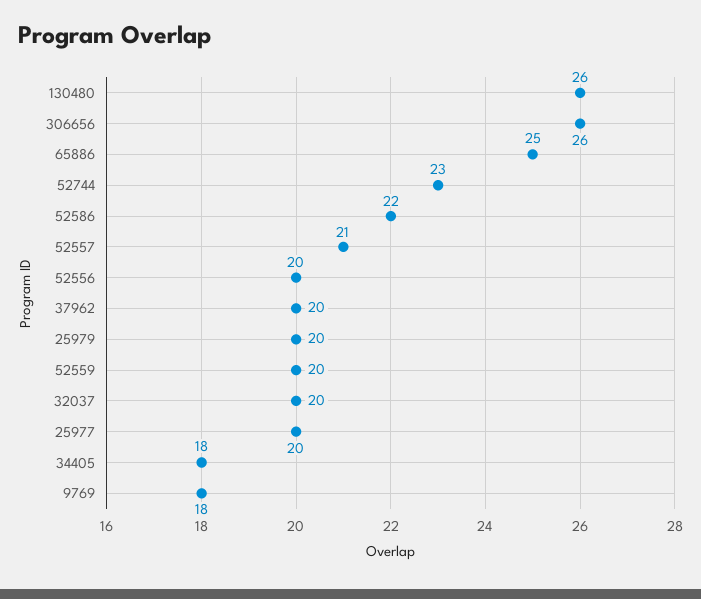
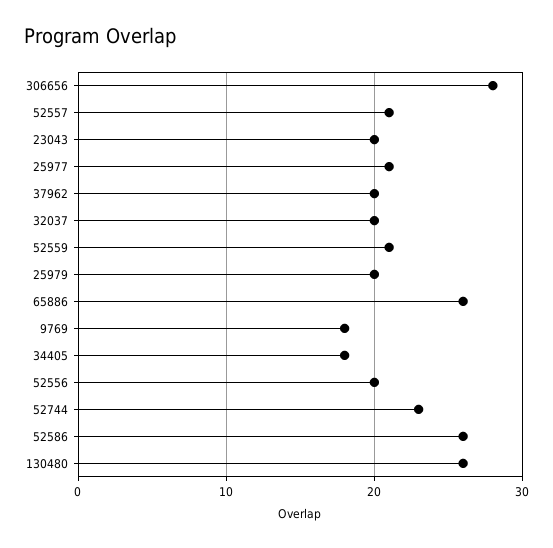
306656: 26 -> 28
65886: 25 -> 26
52586: 22 -> 26
52559: 20 -> 21
25977: 20 -> 21
23043: none -> 20

